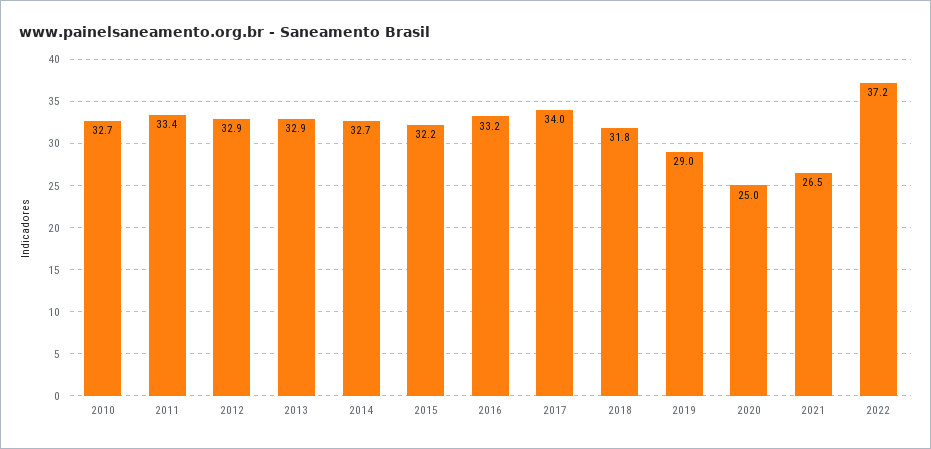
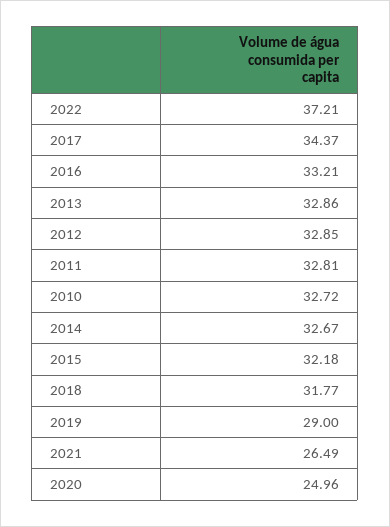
2011: 33.4 -> 32.81
2017: 34 -> 34.37

